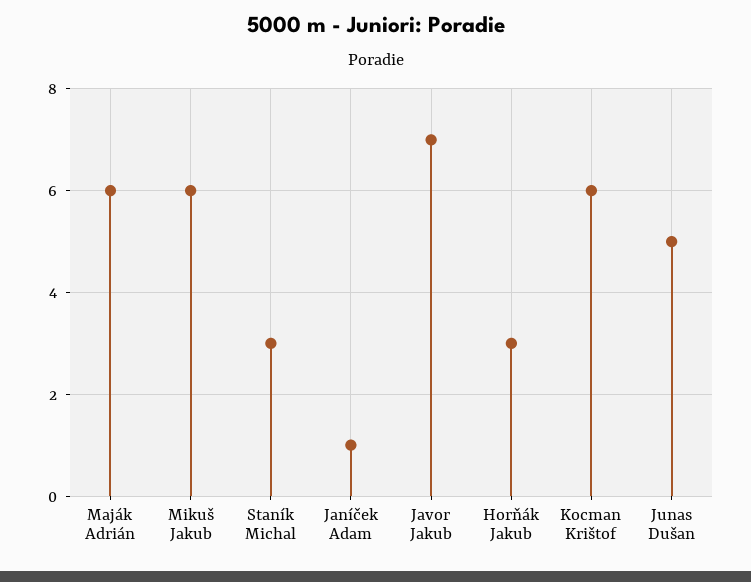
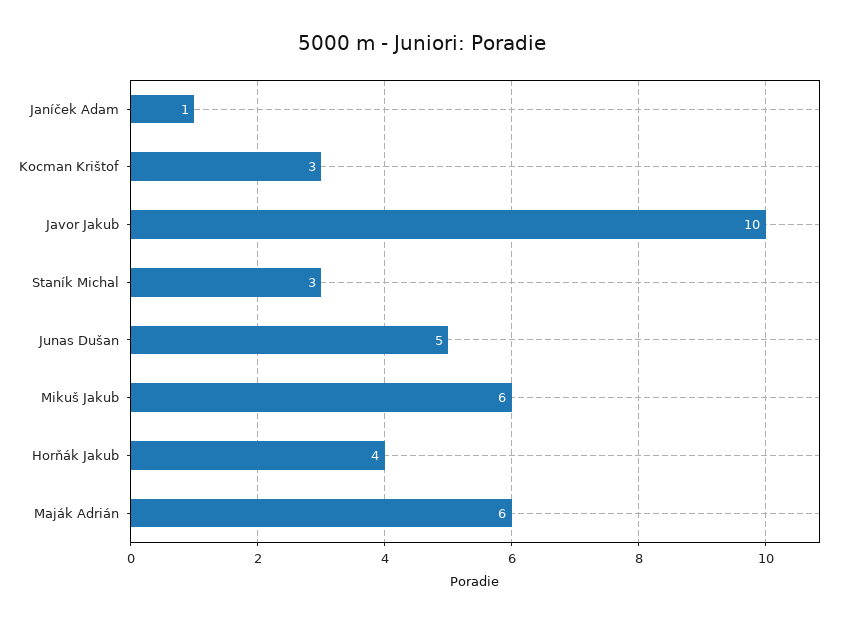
Javor Jakub: 7 -> 10
Horňák Jakub: 3 -> 4
Kocman Krištof: 6 -> 3

